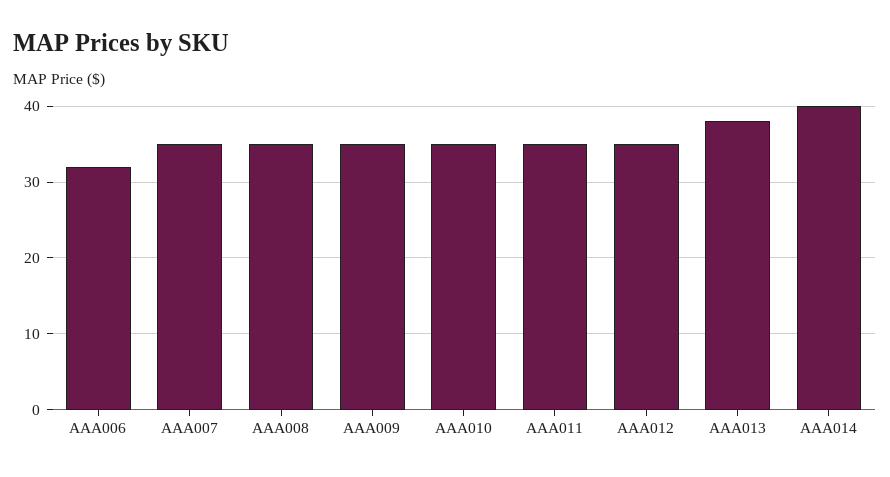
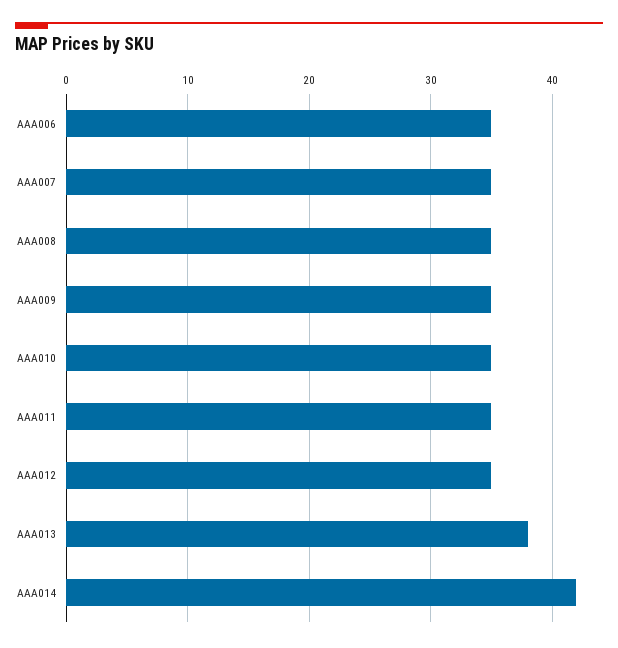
AAA006: 32 -> 35
AAA014: 40 -> 42

